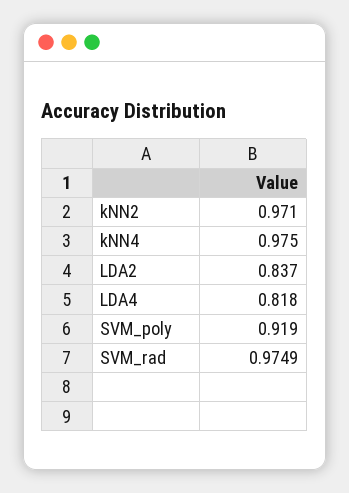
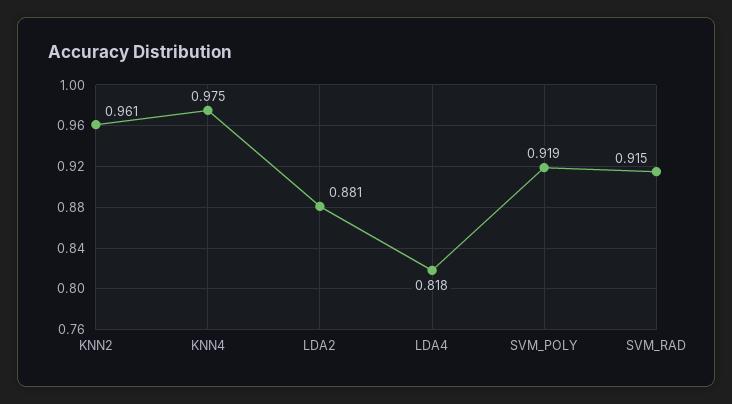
kNN2: 0.971 -> 0.961
LDA2: 0.837 -> 0.881
SVM_rad: 0.9749 -> 0.915

